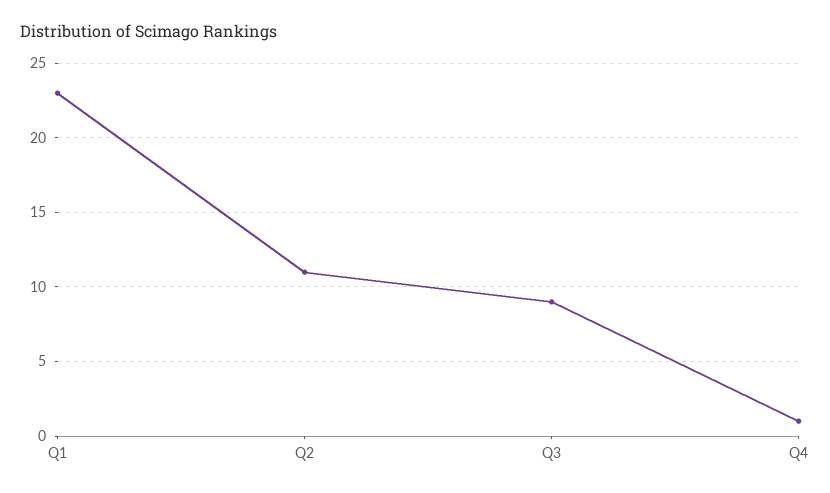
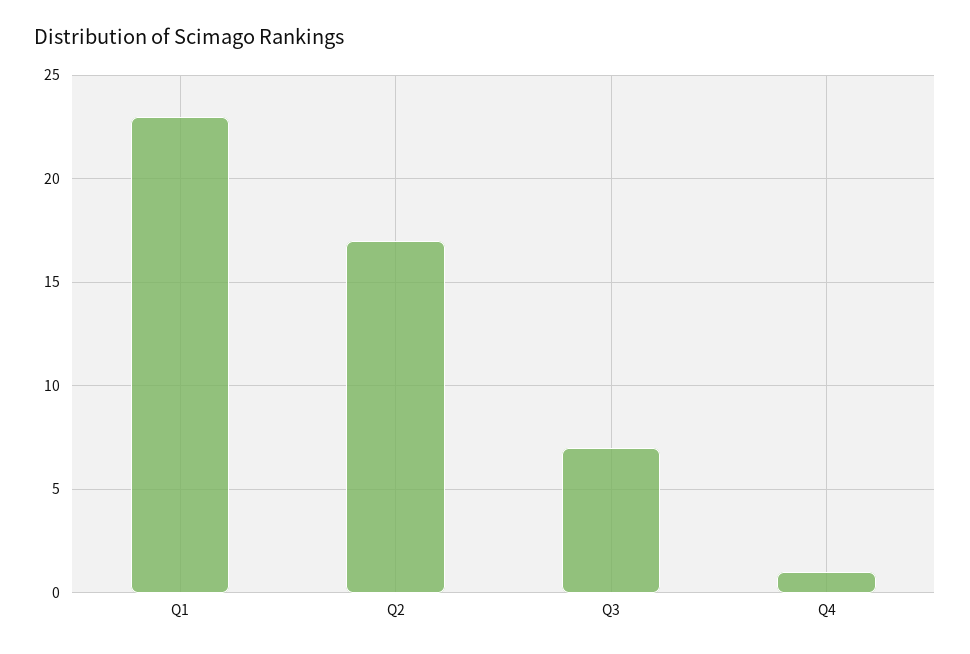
Q2: 11 -> 17
Q3: 9 -> 7

